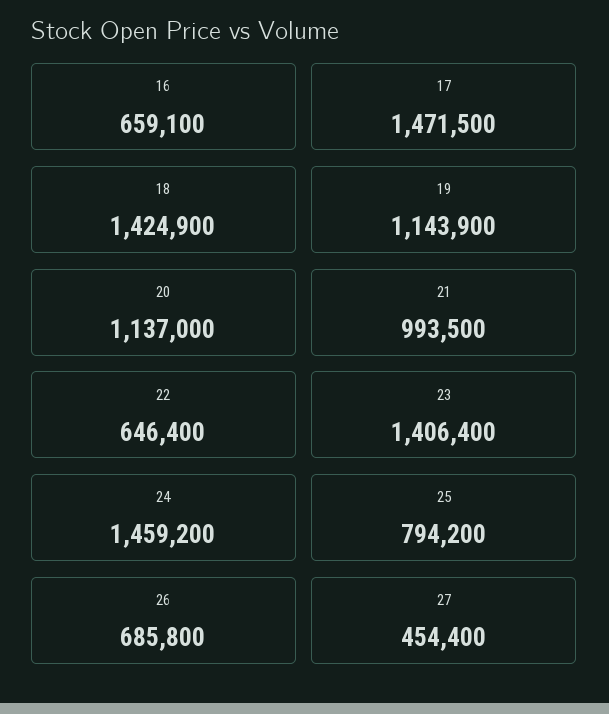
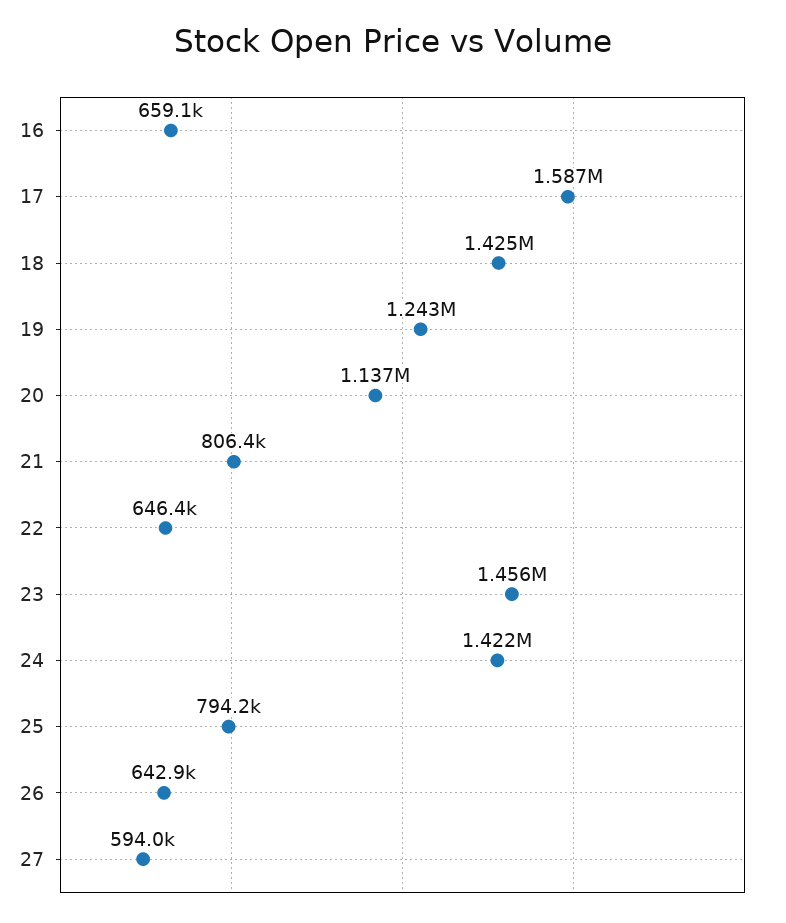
17: 1471500 -> 1587000
19: 1143900 -> 1243000
21: 993500 -> 806400
23: 1406400 -> 1456000
24: 1459200 -> 1422000
26: 685800 -> 642900
27: 454400 -> 594000

